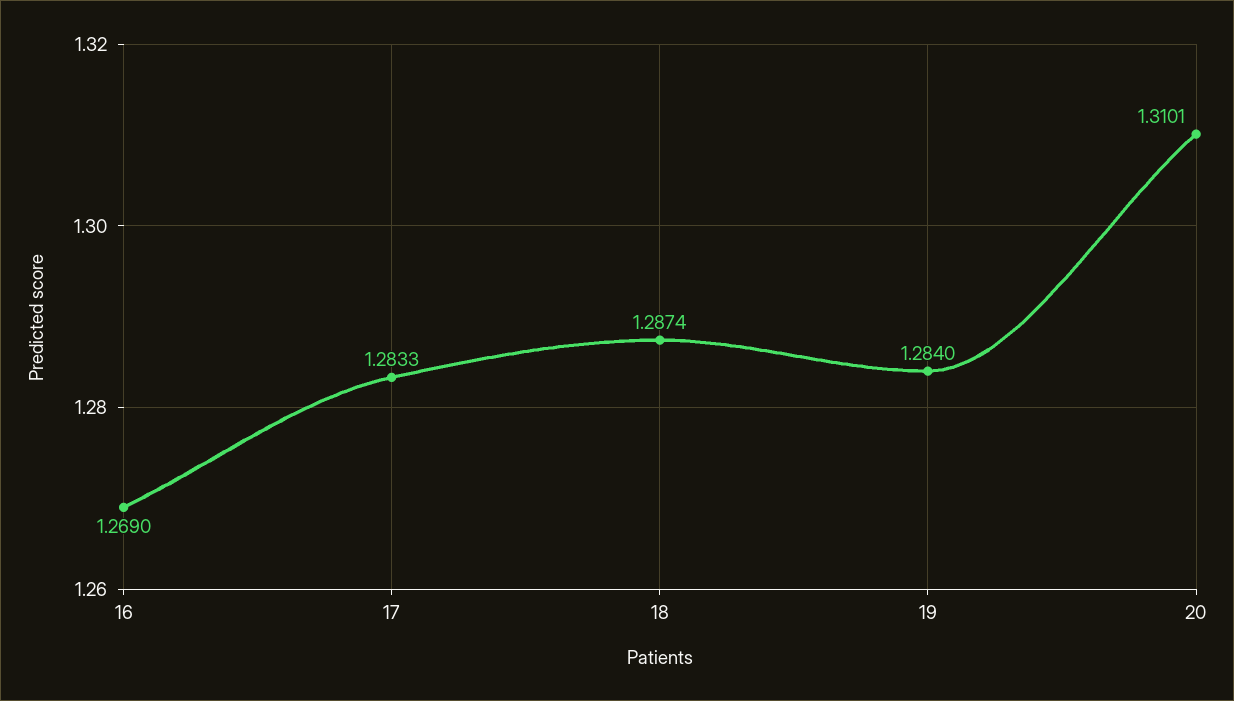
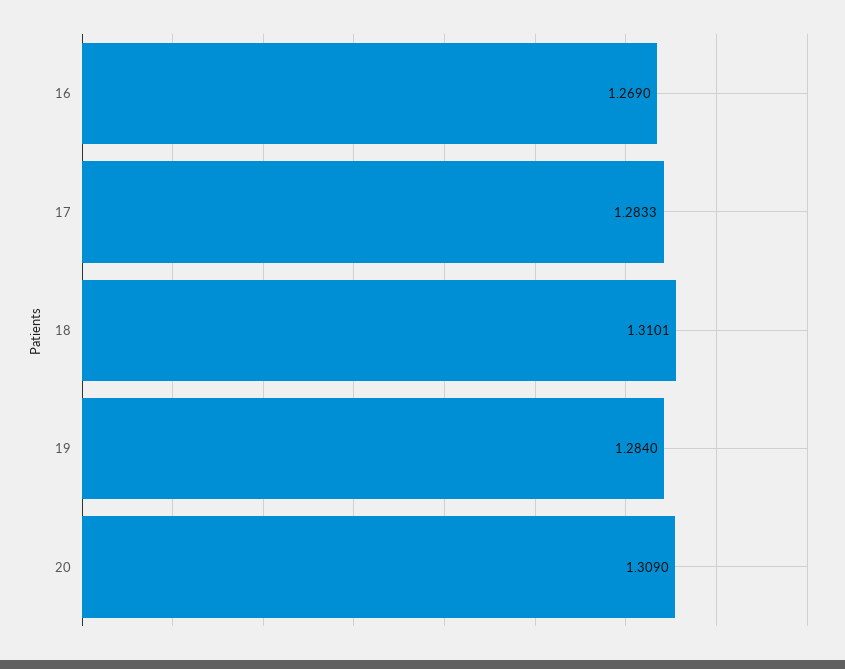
18: 1.2874 -> 1.3101
20: 1.3101 -> 1.309

